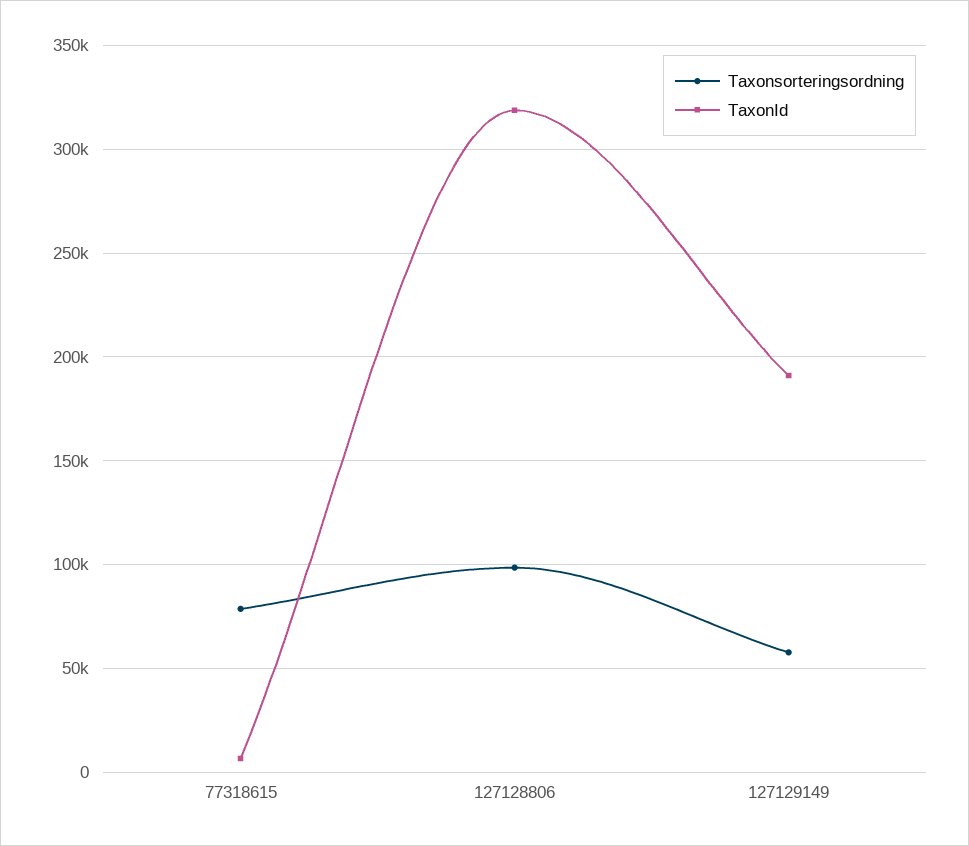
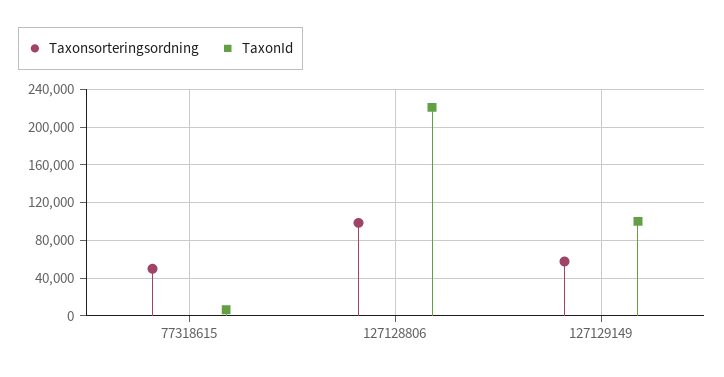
Taxonsorteringsordning, 77318615: 80000 -> 50000
TaxonId, 127128806: 320000 -> 220000
TaxonId, 127129149: 190000 -> 100000

